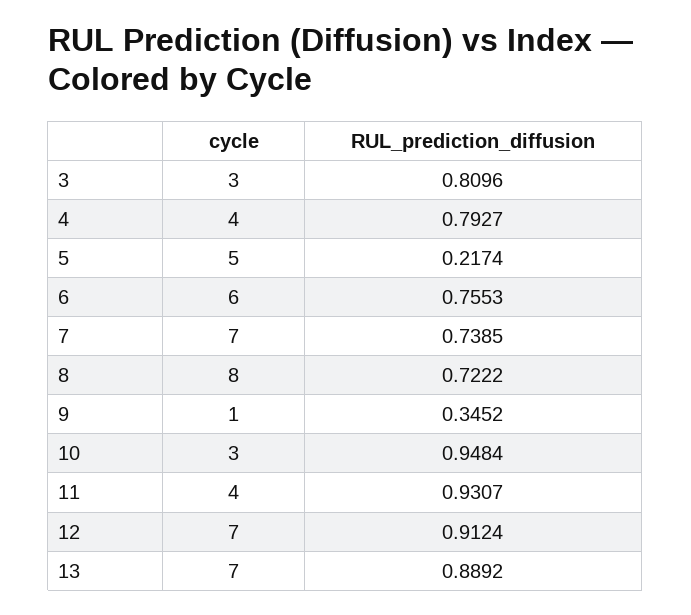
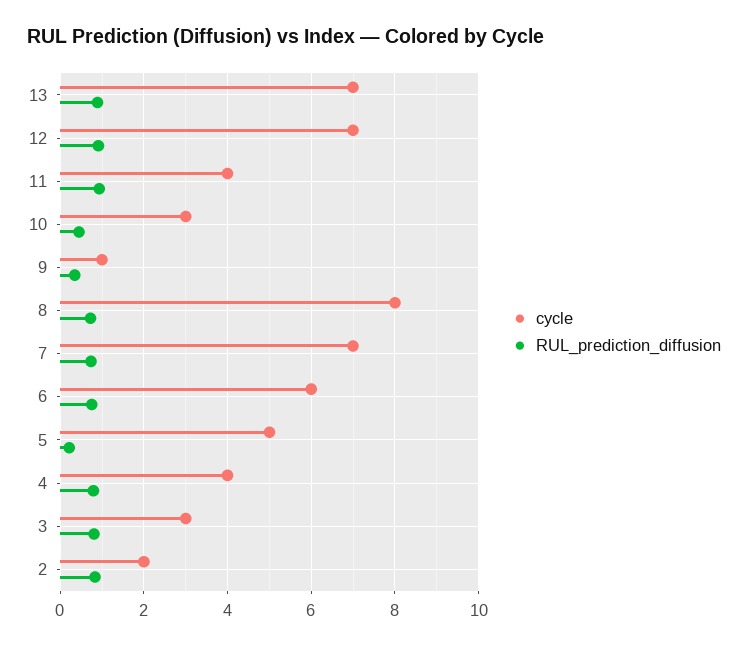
RUL_prediction_diffusion, 10: 0.9484 -> 0.4
cycle, 2: none -> 2
RUL_prediction_diffusion, 2: none -> 0.8

